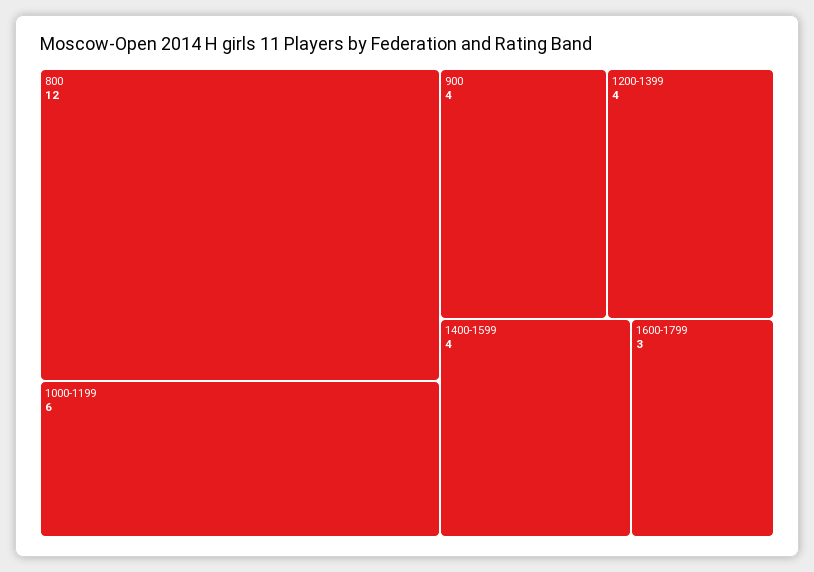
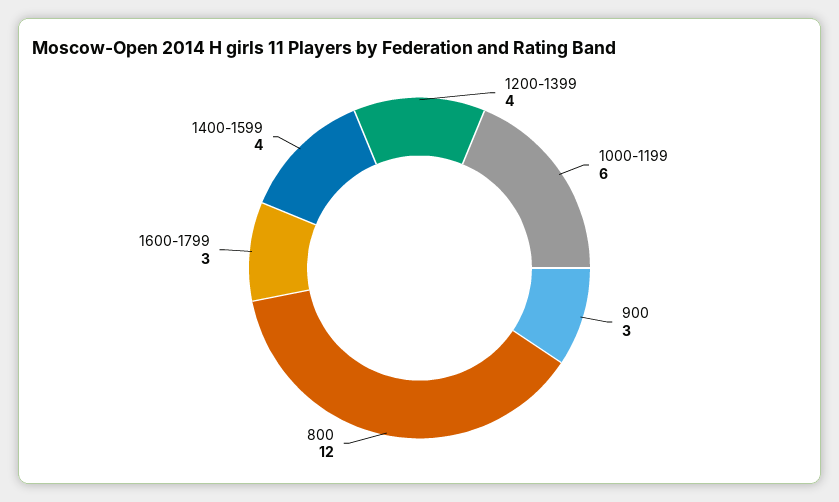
900: 4 -> 3

